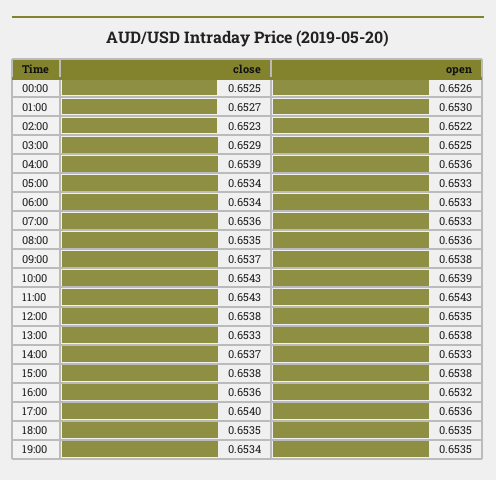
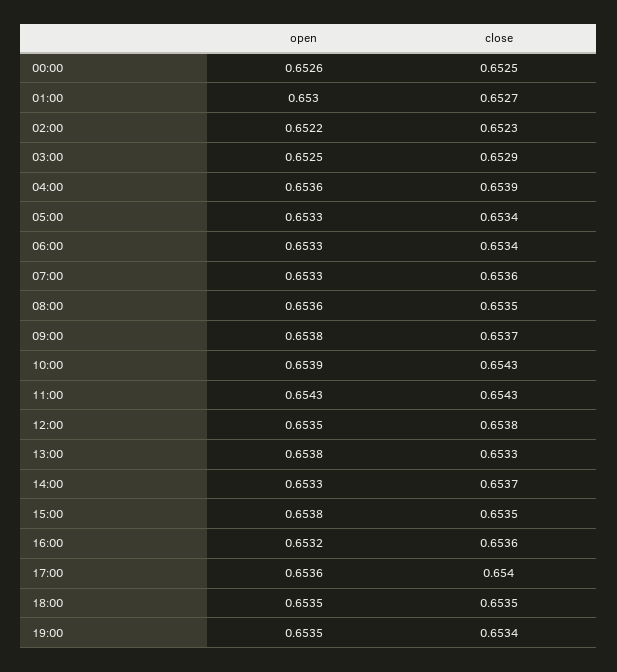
close, 15:00: 0.6538 -> 0.6535

